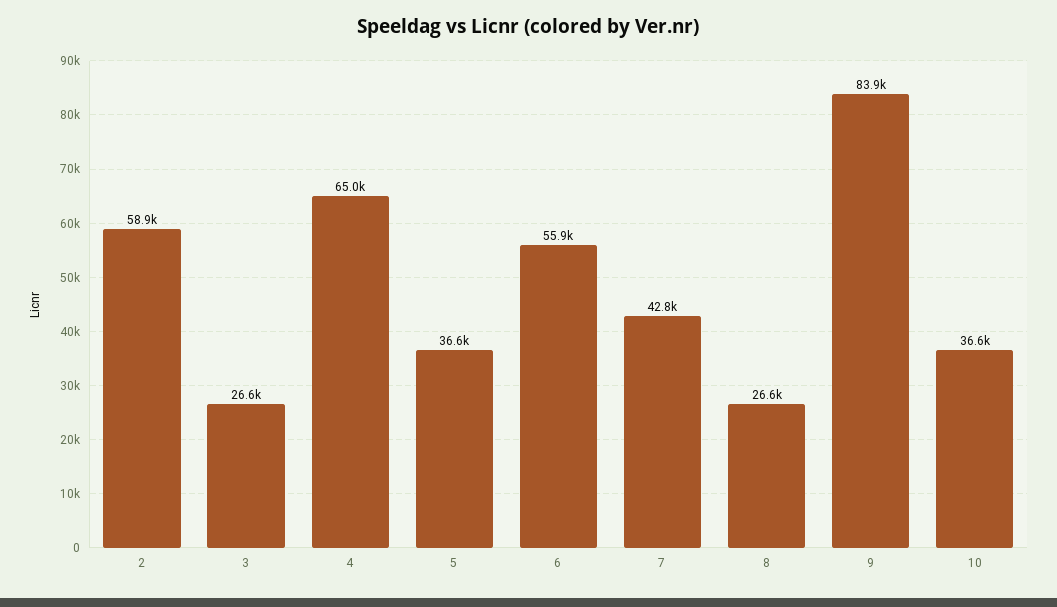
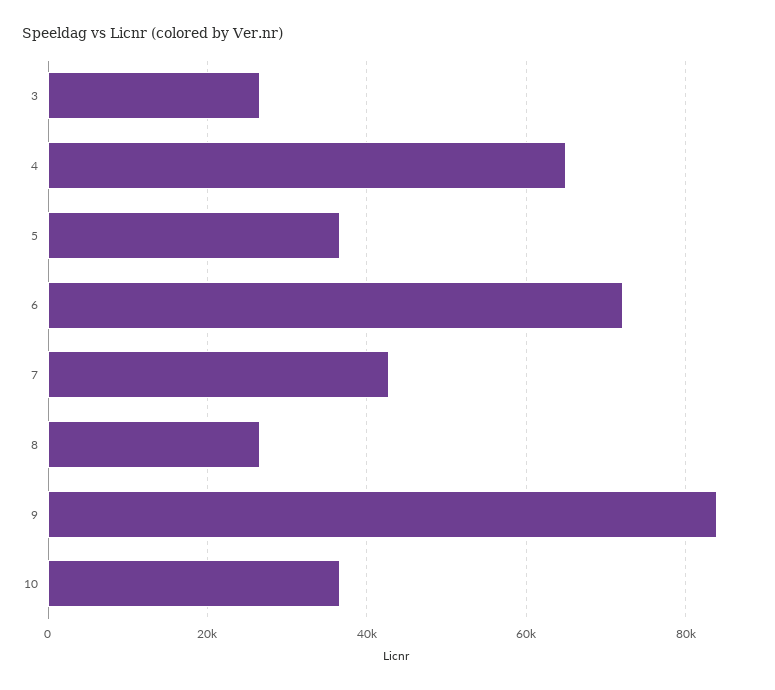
2: 58900 -> none
6: 55900 -> 72000

